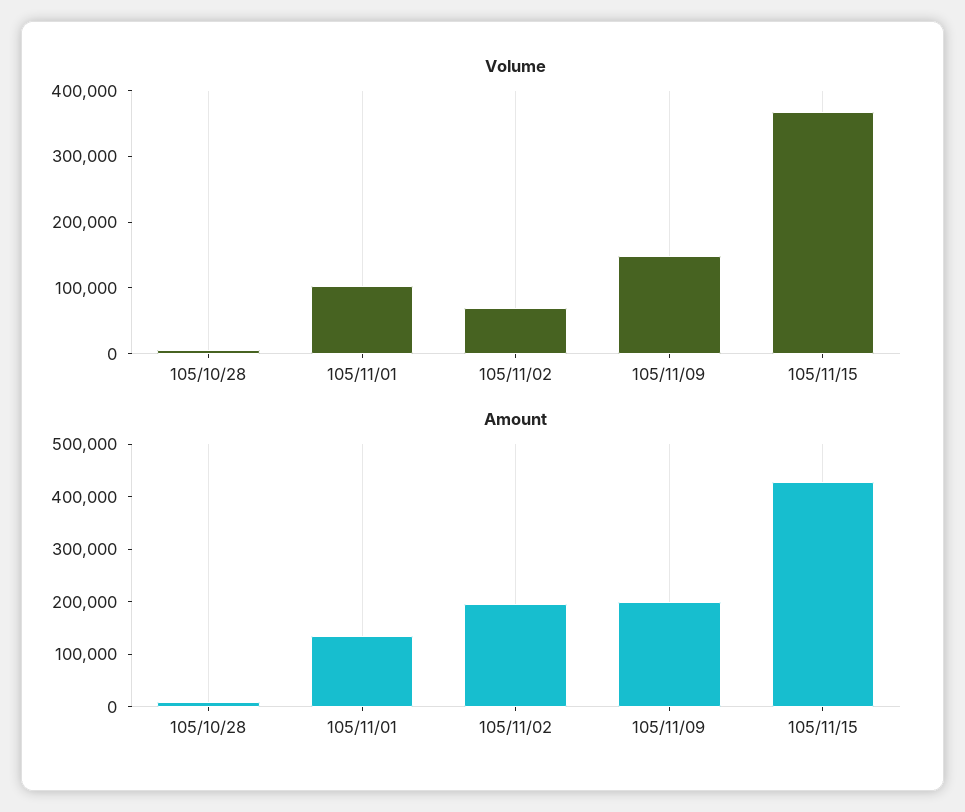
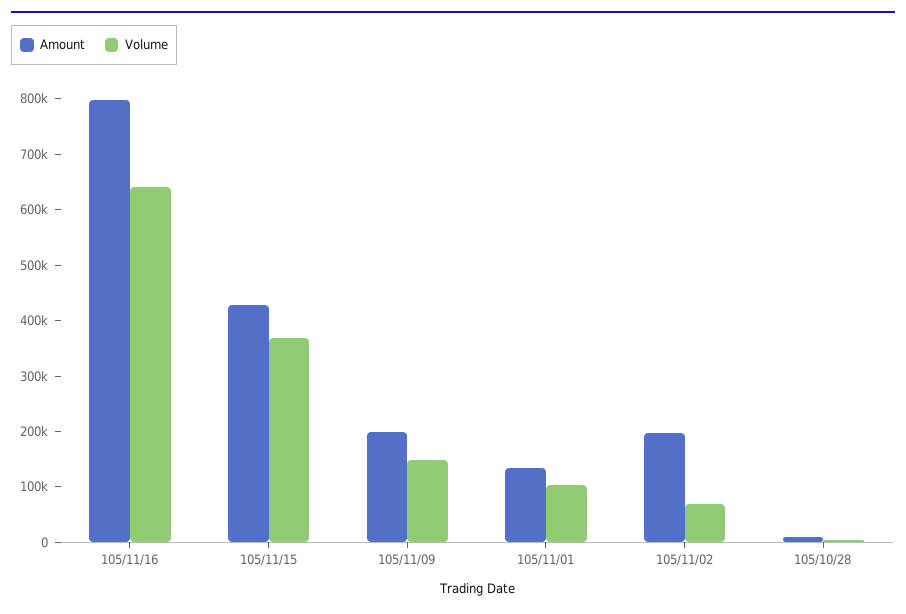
Amount, 105/11/16: none -> 800000
Volume, 105/11/16: none -> 640000

